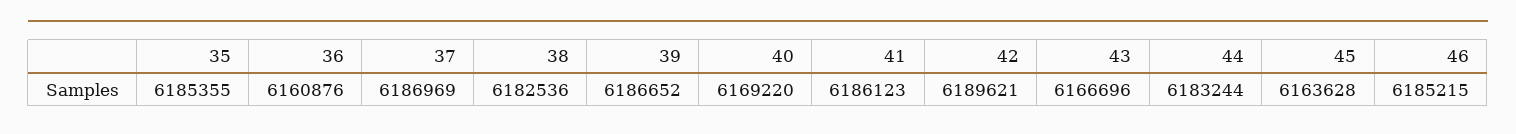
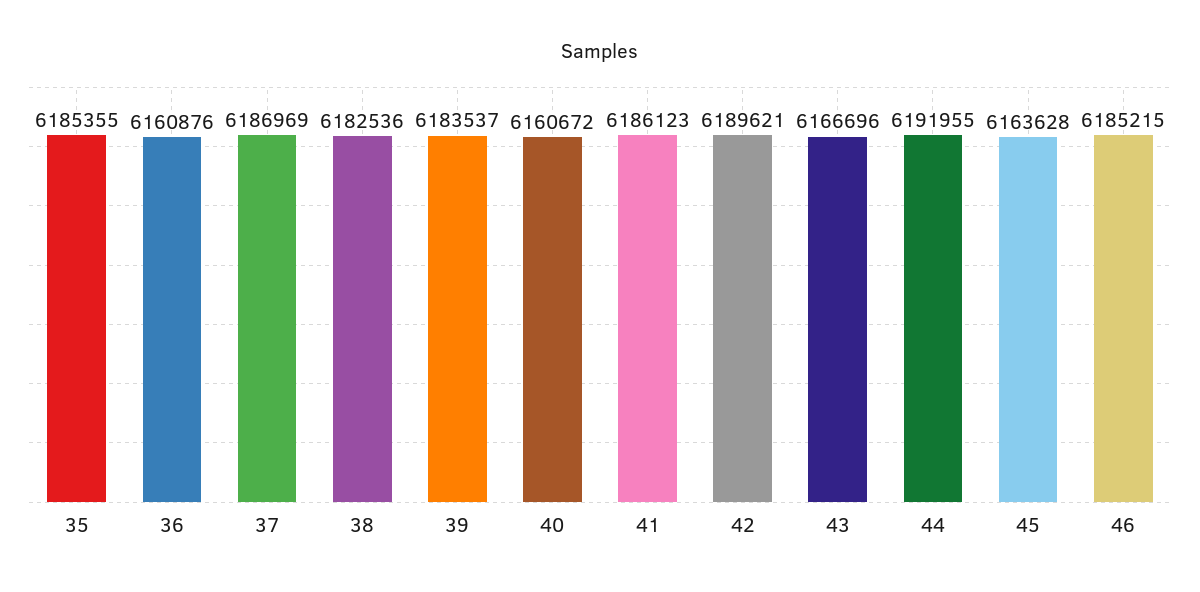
39: 6186652 -> 6183537
40: 6169220 -> 6160672
44: 6183244 -> 6191955

